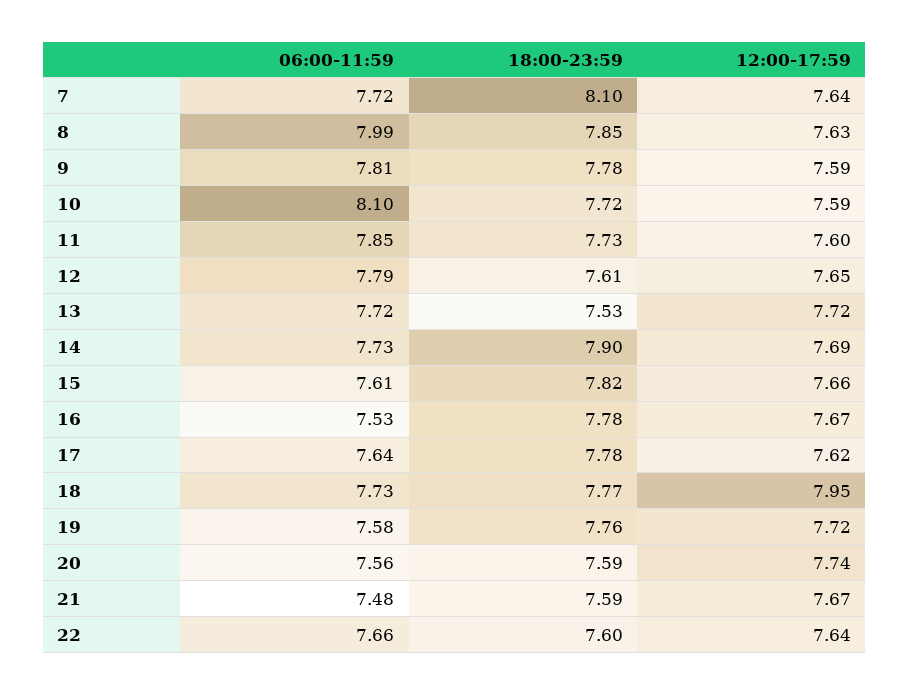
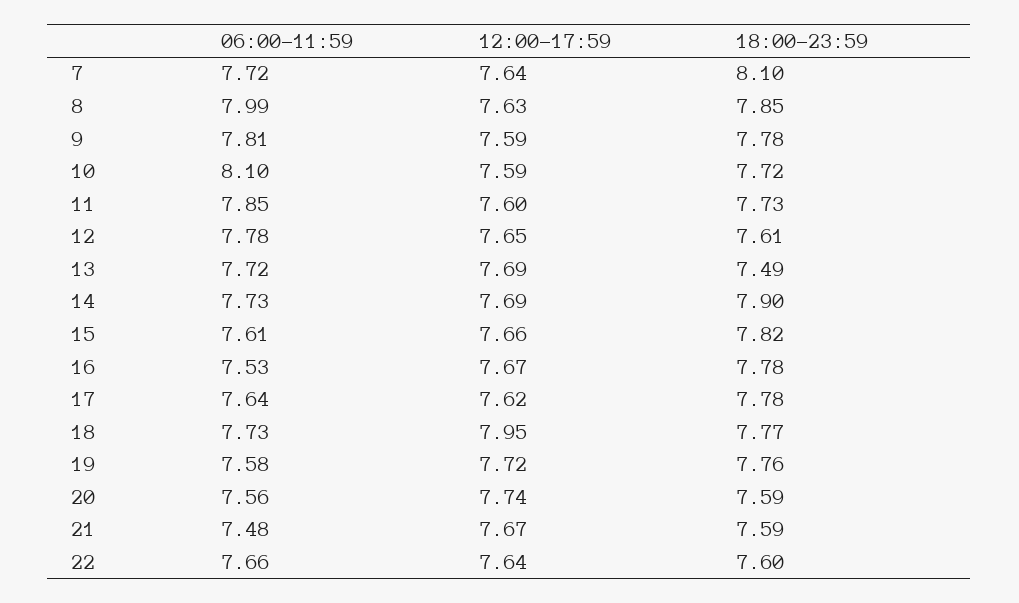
06:00-11:59, 12: 7.79 -> 7.78
18:00-23:59, 13: 7.53 -> 7.49
12:00-17:59, 13: 7.72 -> 7.69

